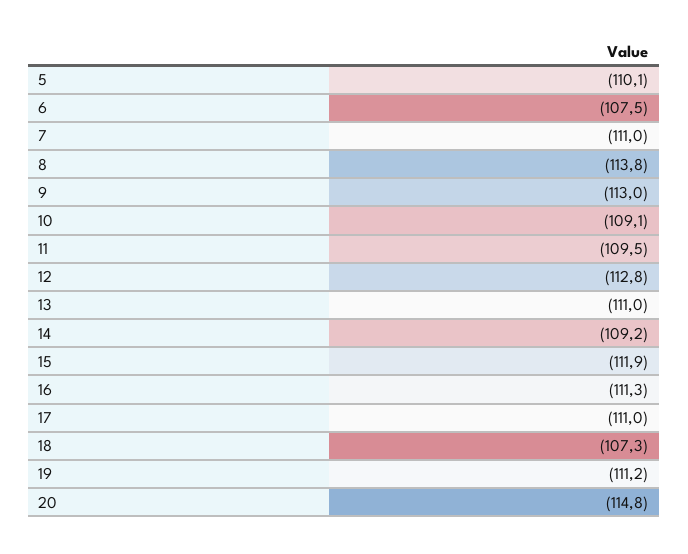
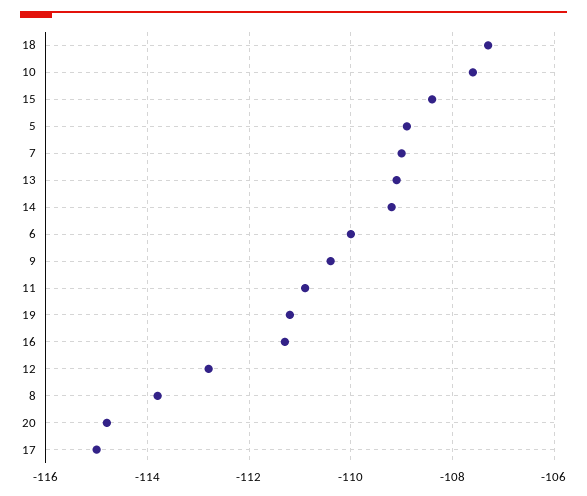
5: -110.1 -> -109
6: -107.5 -> -110
7: -111 -> -109
9: -113 -> -110.5
10: -109.1 -> -107.5
11: -109.5 -> -111
13: -111 -> -109
15: -111.9 -> -108.5
17: -111 -> -115

